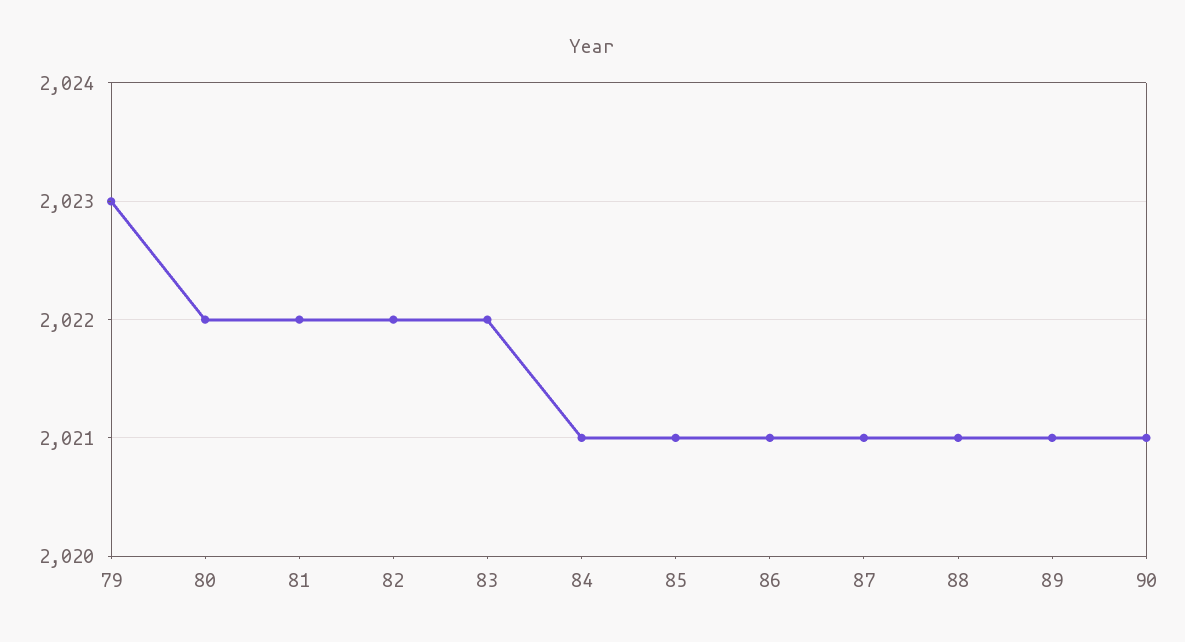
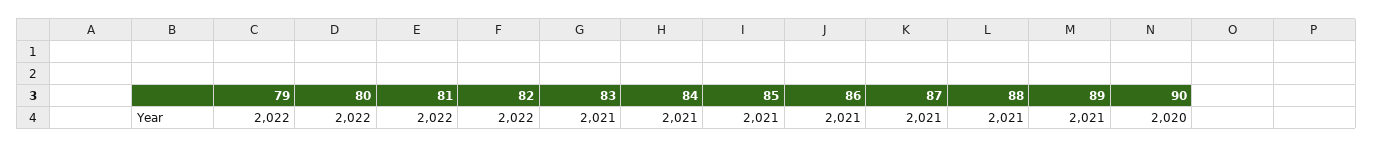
79: 2023 -> 2022
83: 2022 -> 2021
90: 2021 -> 2020

